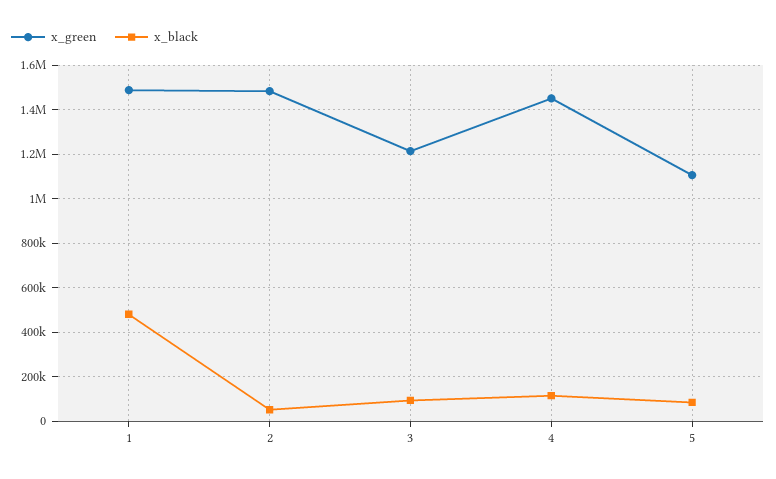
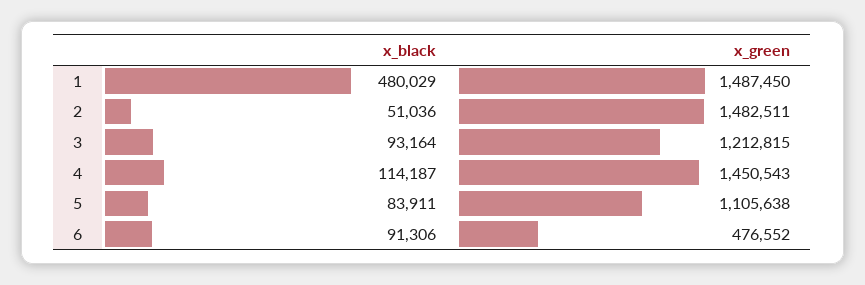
x_black, 6: none -> 91306
x_green, 6: none -> 476552

